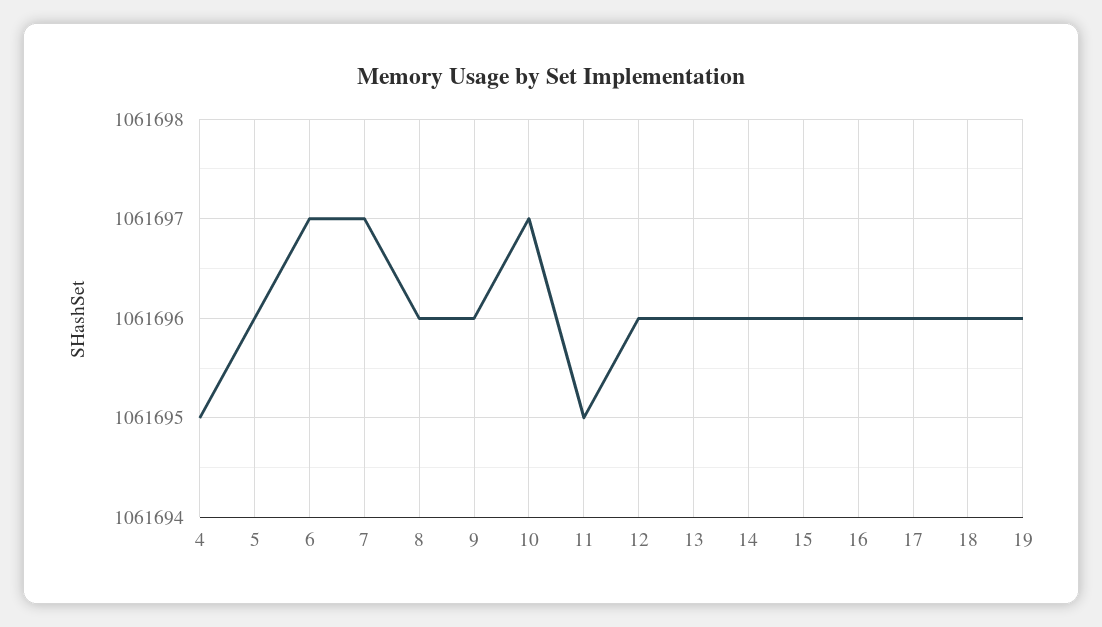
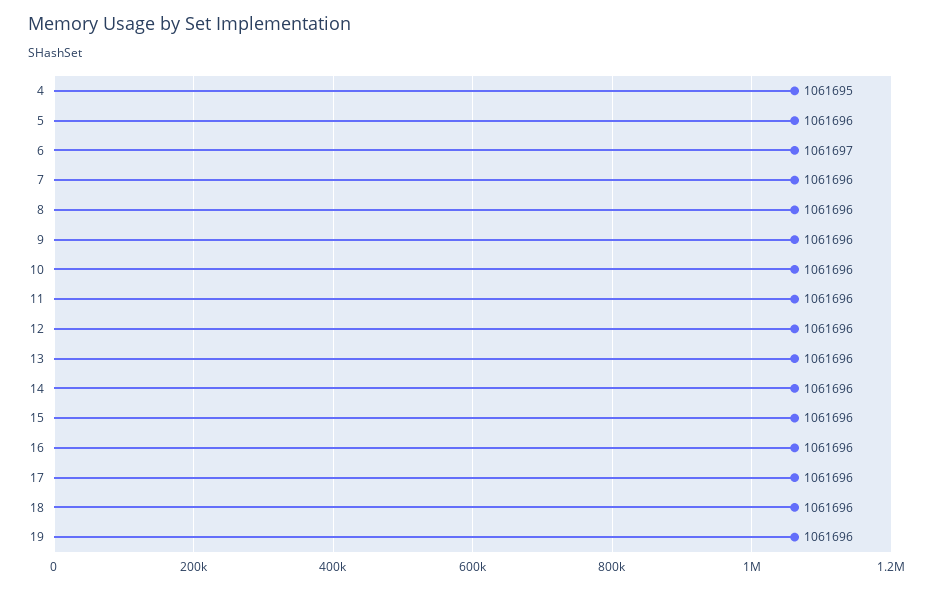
7: 1061697 -> 1061696
10: 1061697 -> 1061696
11: 1061695 -> 1061696

